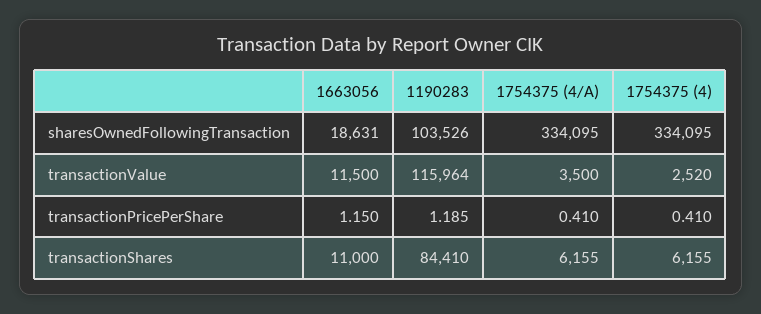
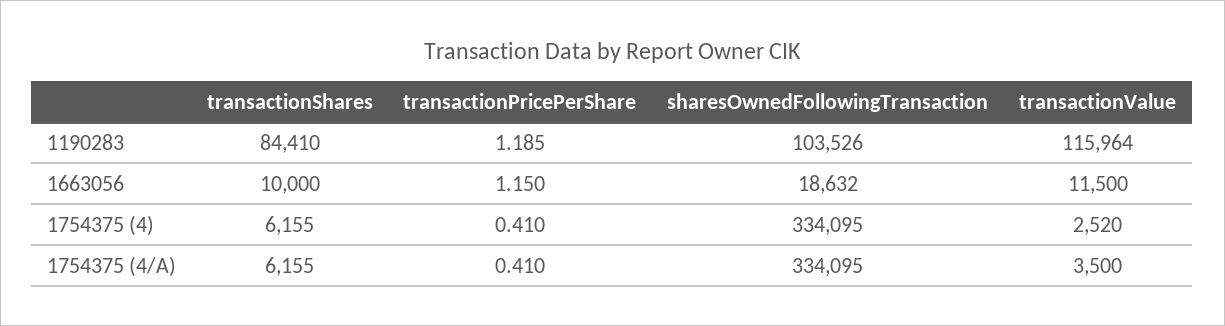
1663056, sharesOwnedFollowingTransaction: 18631 -> 18632
1663056, transactionShares: 11000 -> 10000

